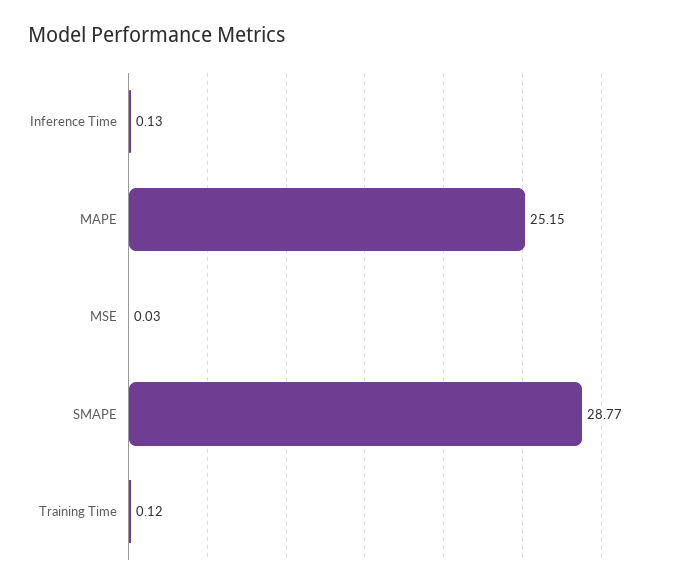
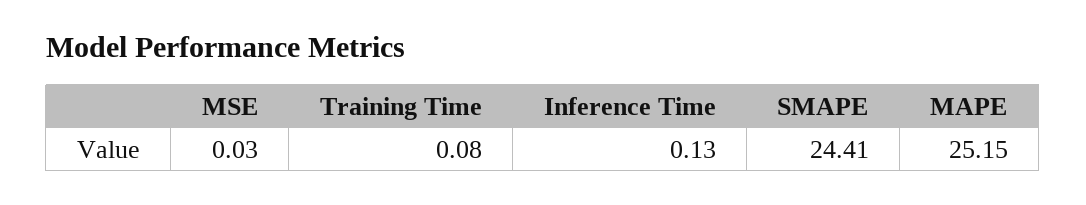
SMAPE: 28.77 -> 24.41
Training Time: 0.12 -> 0.08

